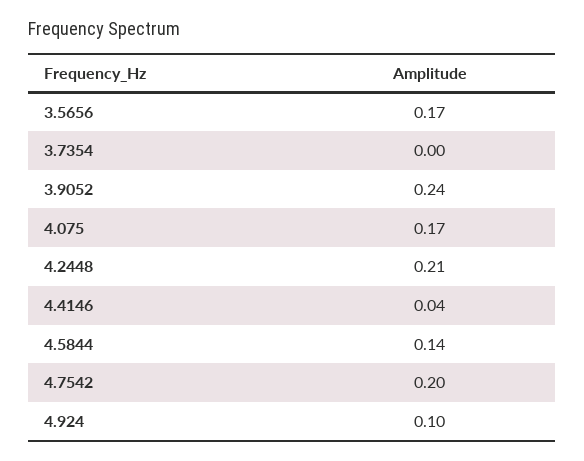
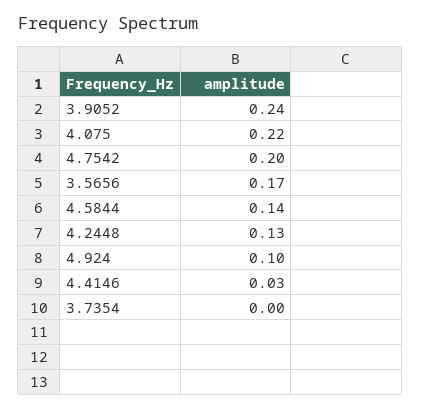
4.075: 0.17 -> 0.22
4.2448: 0.21 -> 0.13
4.4146: 0.04 -> 0.03

